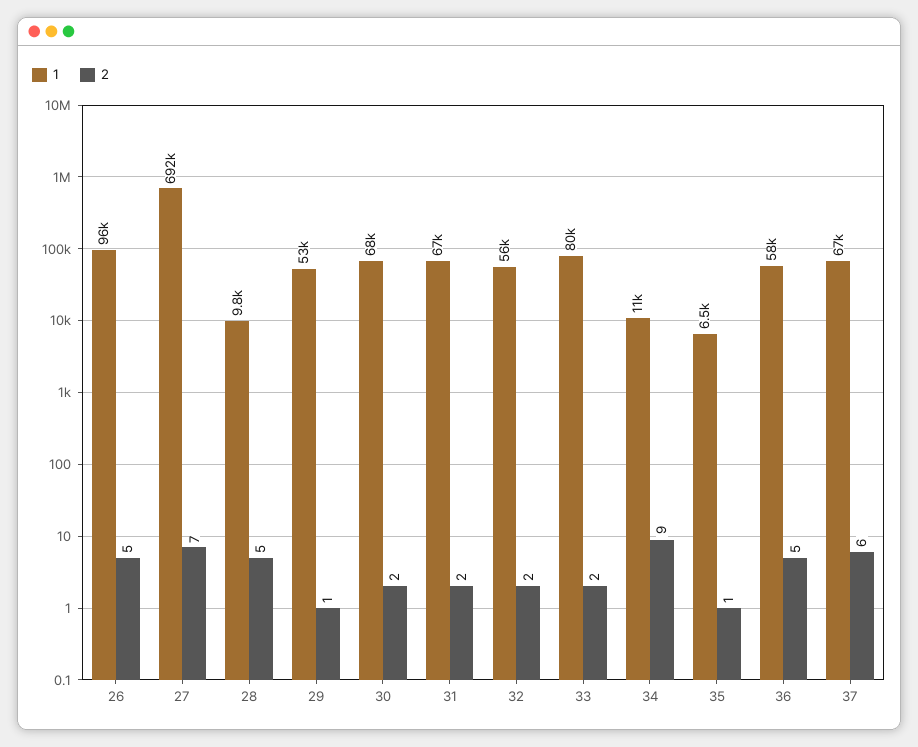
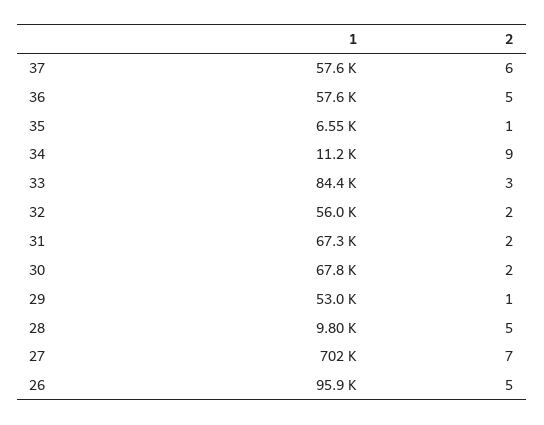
1, 27: 692000 -> 702000
1, 33: 80000 -> 84400
2, 33: 2 -> 3
1, 37: 67000 -> 57600

